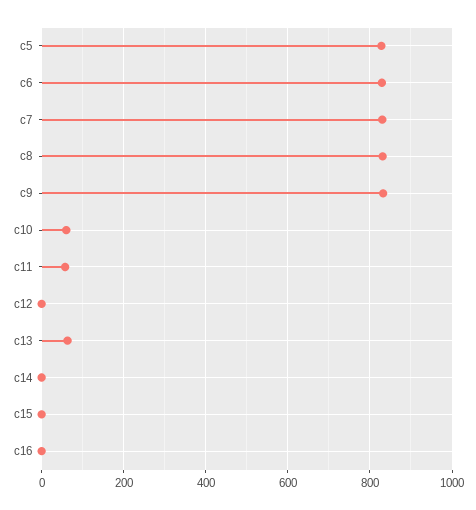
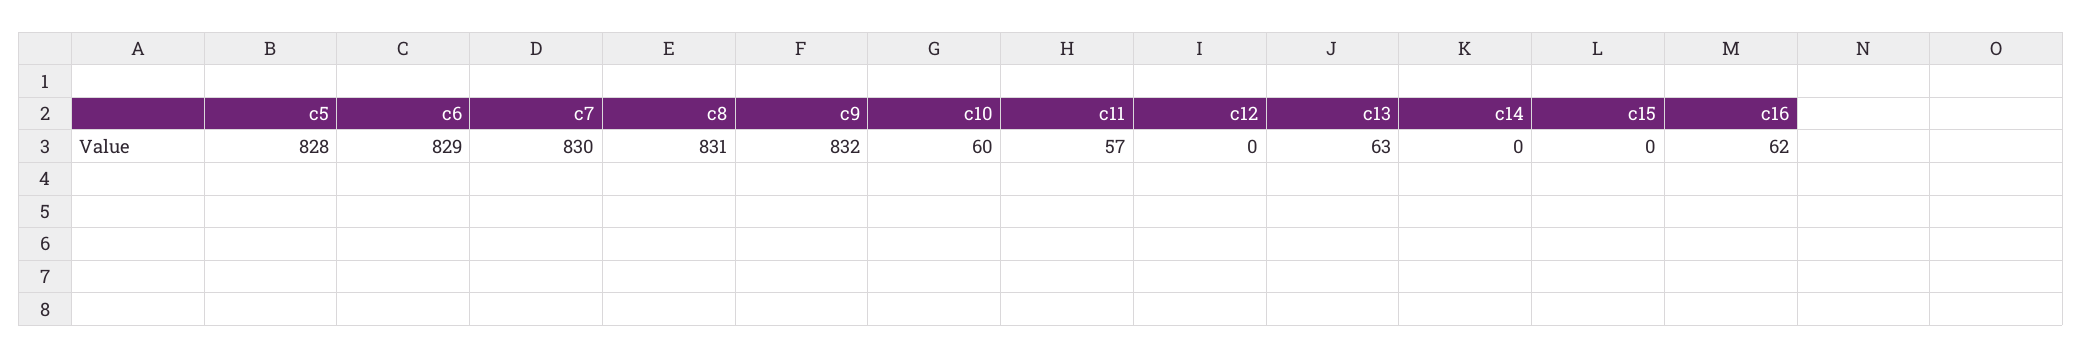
c16: 0 -> 62

